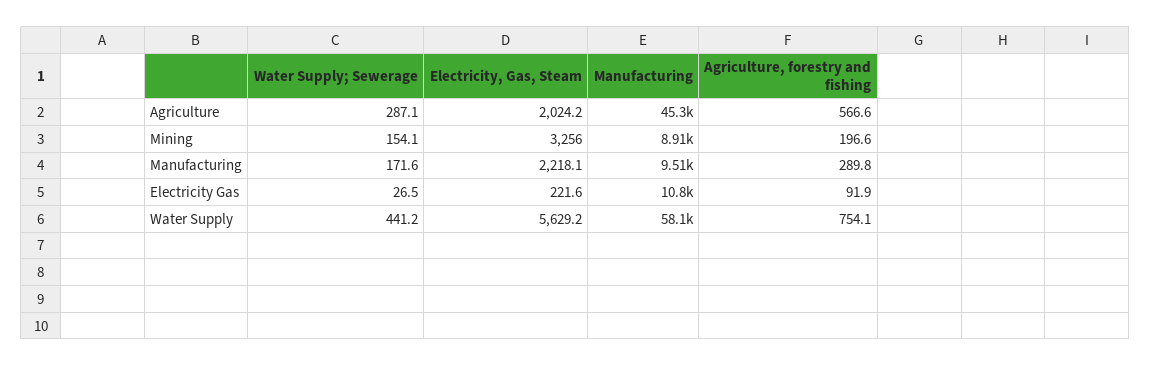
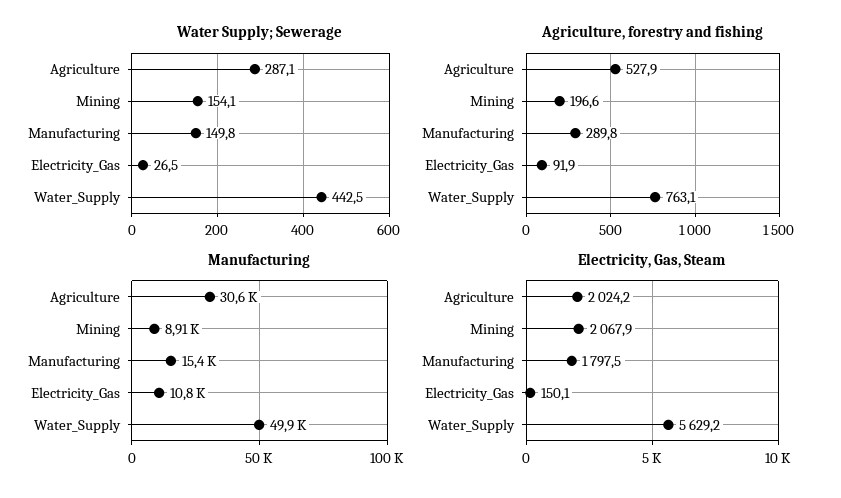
Manufacturing, Agriculture: 45300 -> 30600
Agriculture, forestry and fishing, Agriculture: 566.6 -> 527.9
Electricity, Gas, Steam, Mining: 3256 -> 2067.9
Water Supply; Sewerage, Manufacturing: 171.6 -> 149.8
Electricity, Gas, Steam, Manufacturing: 2218.1 -> 1797.5
Manufacturing, Manufacturing: 9510 -> 15400
Electricity, Gas, Steam, Electricity Gas: 221.6 -> 150.1
Water Supply; Sewerage, Water Supply: 441.2 -> 442.5
Manufacturing, Water Supply: 58100 -> 49900
Agriculture, forestry and fishing, Water Supply: 754.1 -> 763.1

